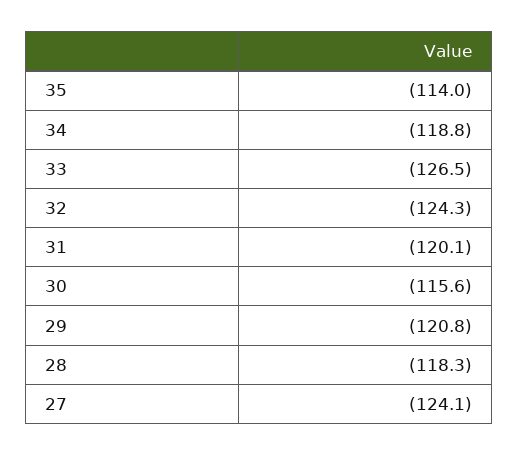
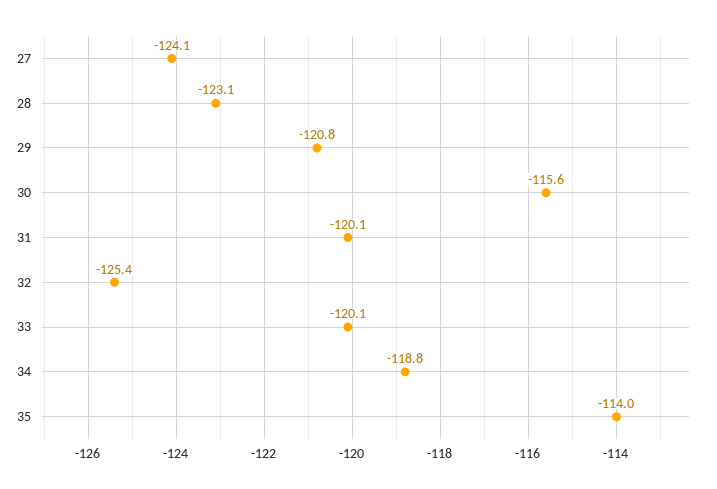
33: -126.5 -> -120.1
32: -124.3 -> -125.4
28: -118.3 -> -123.1

